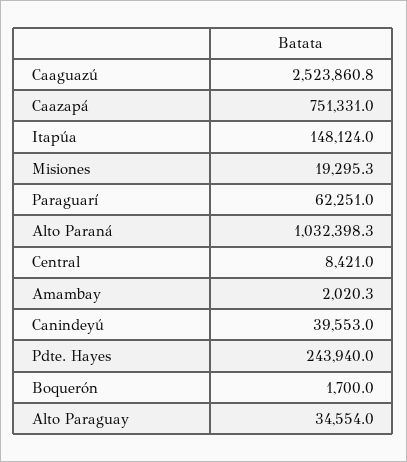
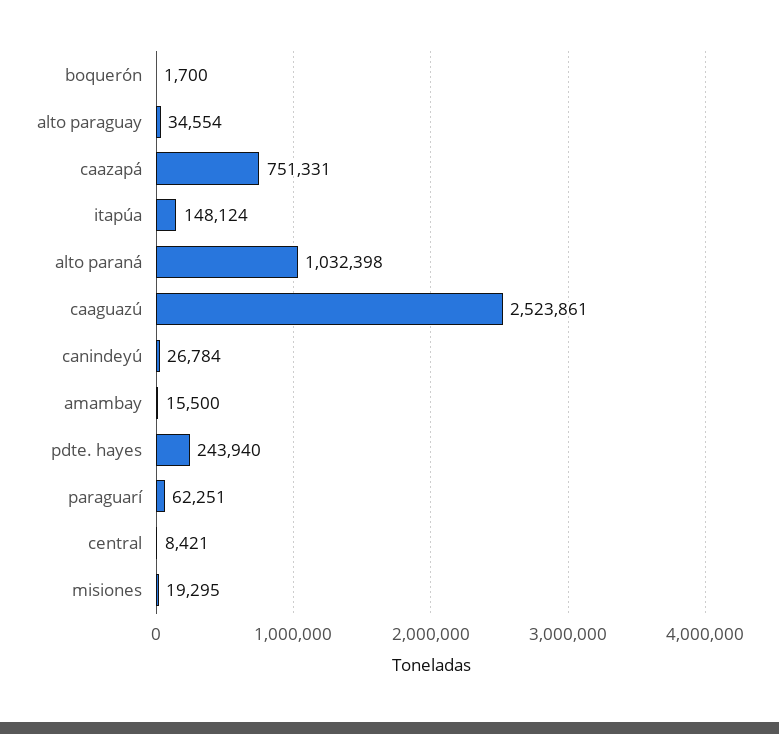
Amambay: 2020.3 -> 15500
Canindeyú: 39553 -> 26784

